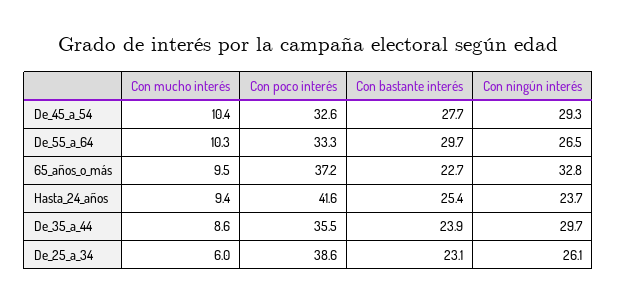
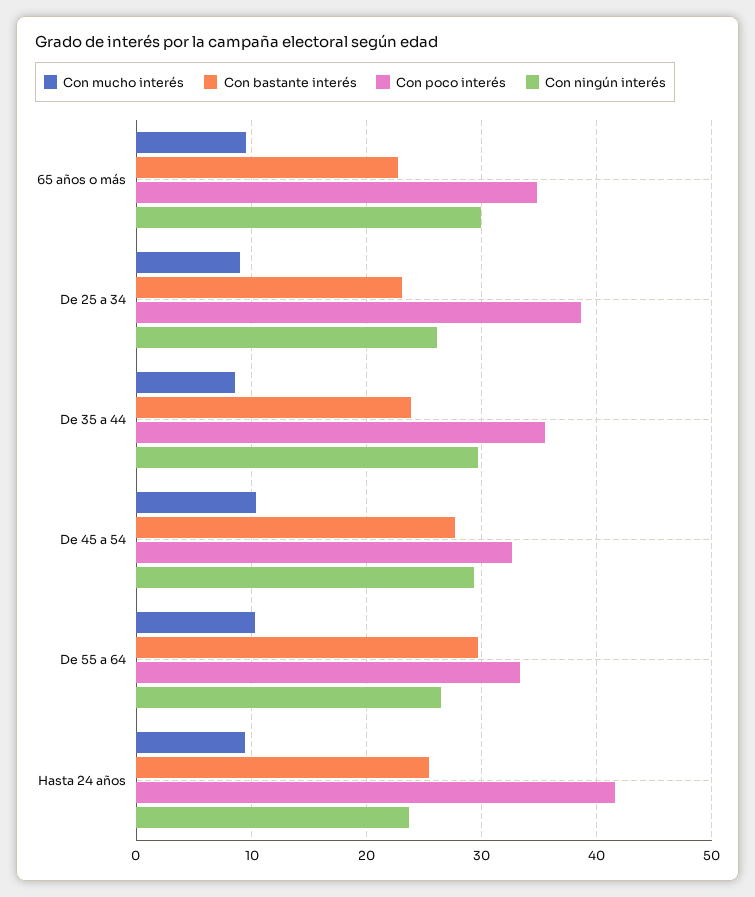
Con poco interés, 65_años_o_más: 37.2 -> 35
Con ningún interés, 65_años_o_más: 32.8 -> 30
Con mucho interés, De_25_a_34: 6 -> 9

